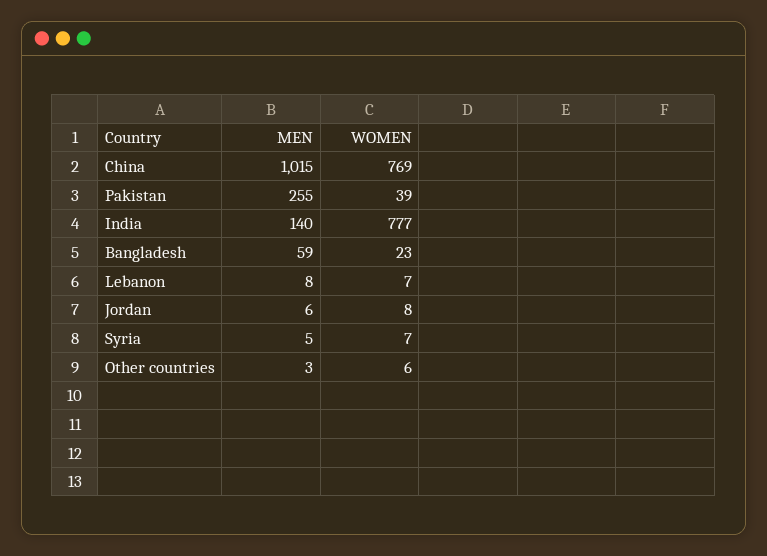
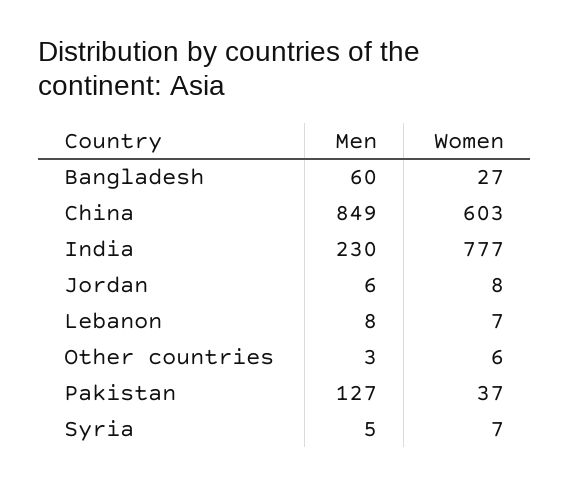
MEN, China: 1015 -> 849
WOMEN, China: 769 -> 603
MEN, Pakistan: 255 -> 127
WOMEN, Pakistan: 39 -> 37
MEN, India: 140 -> 230
MEN, Bangladesh: 59 -> 60
WOMEN, Bangladesh: 23 -> 27

